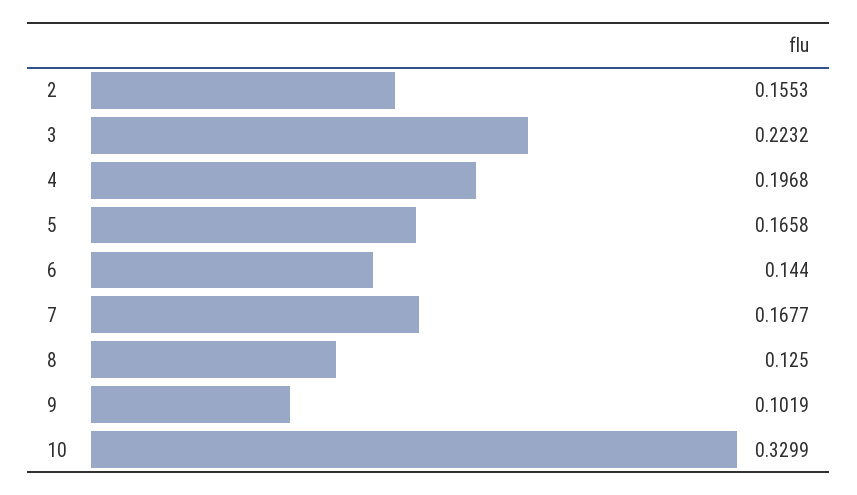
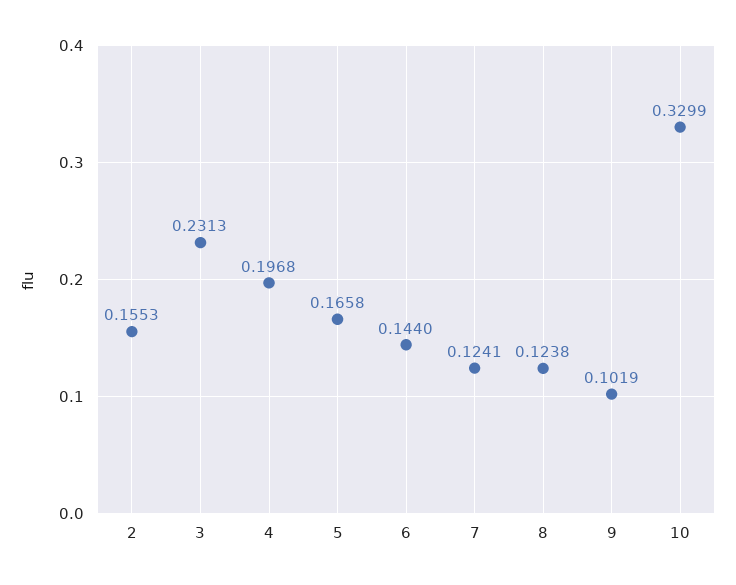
3: 0.2232 -> 0.2313
7: 0.1677 -> 0.1241
8: 0.125 -> 0.1238

